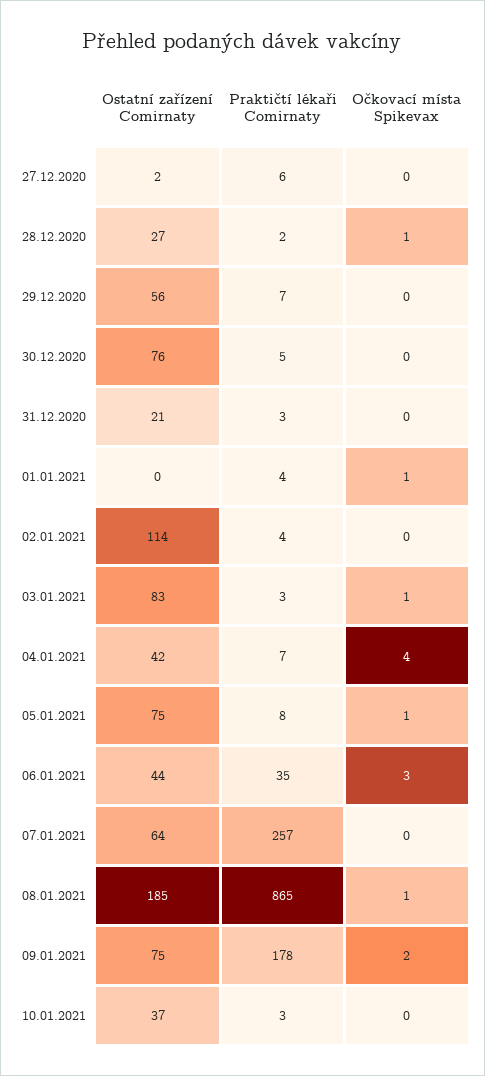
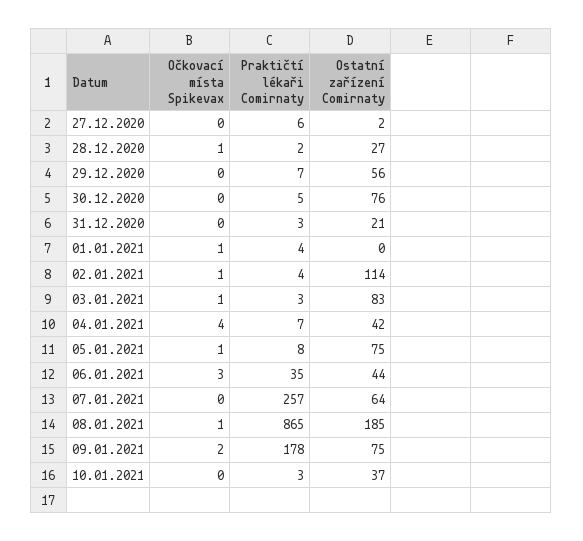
Očkovací místa Spikevax, 02.01.2021: 0 -> 1

